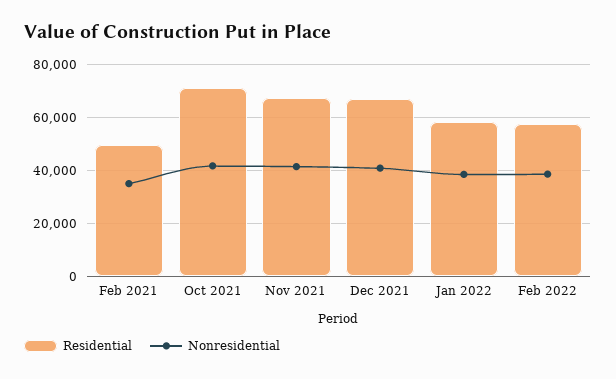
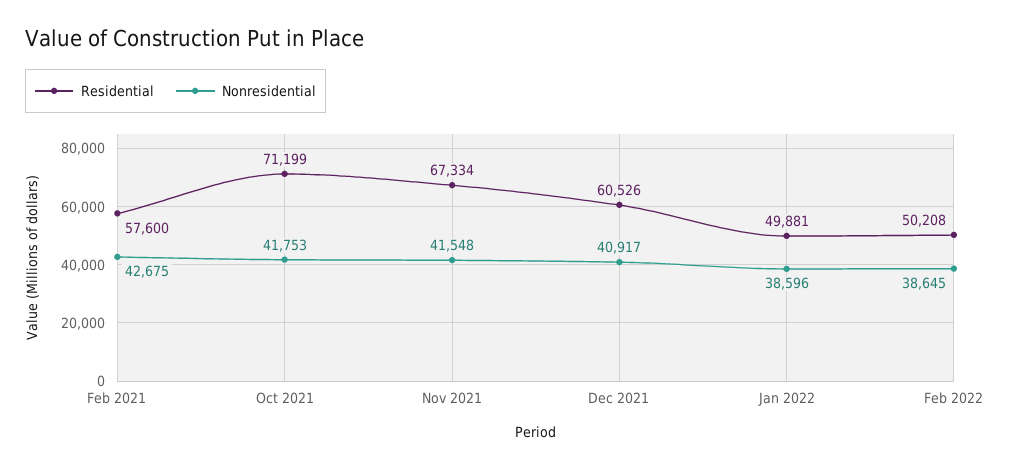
Residential, Feb 2021: 50000 -> 57600
Nonresidential, Feb 2021: 35000 -> 42675
Residential, Dec 2021: 67500 -> 60526
Residential, Jan 2022: 57500 -> 49881
Residential, Feb 2022: 57500 -> 50208

